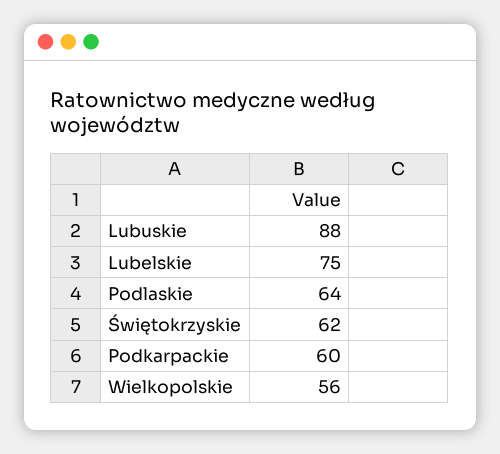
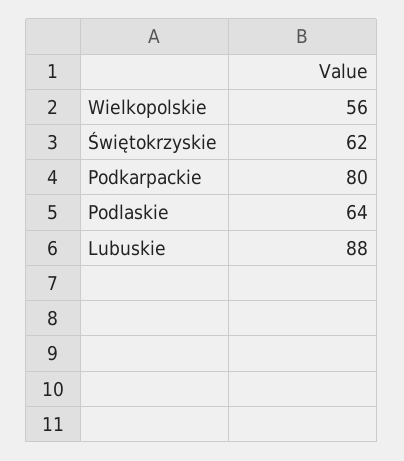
Lubelskie: 75 -> none
Podkarpackie: 60 -> 80

